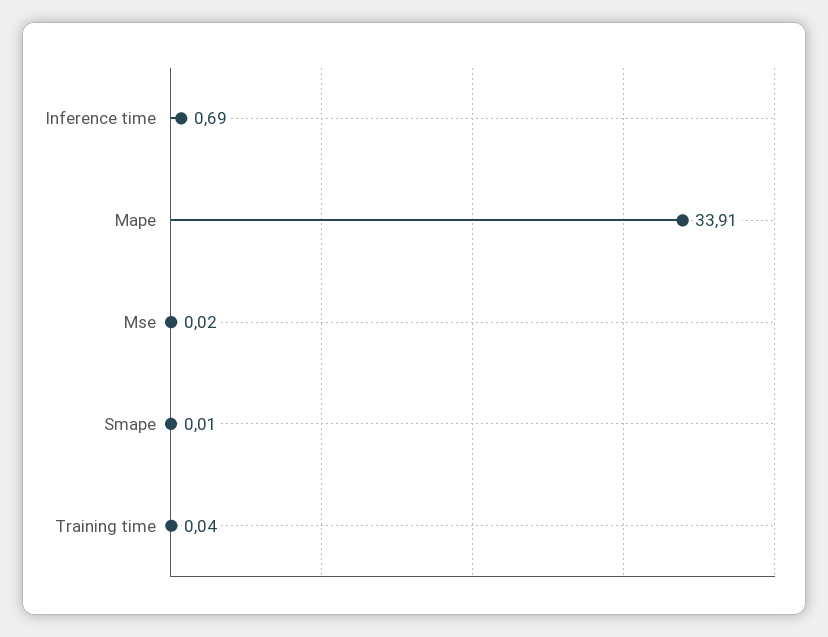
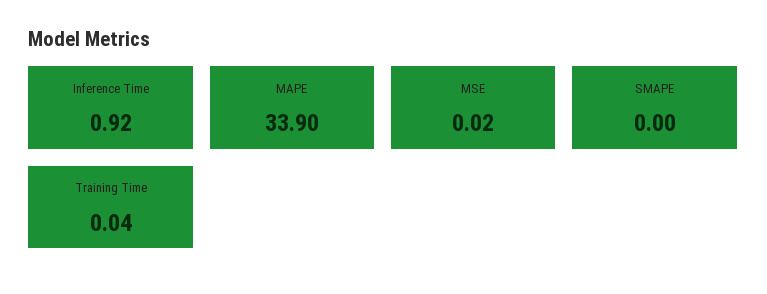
Inference time: 0.69 -> 0.92
Mape: 33.91 -> 33.9
Smape: 0.01 -> 0

